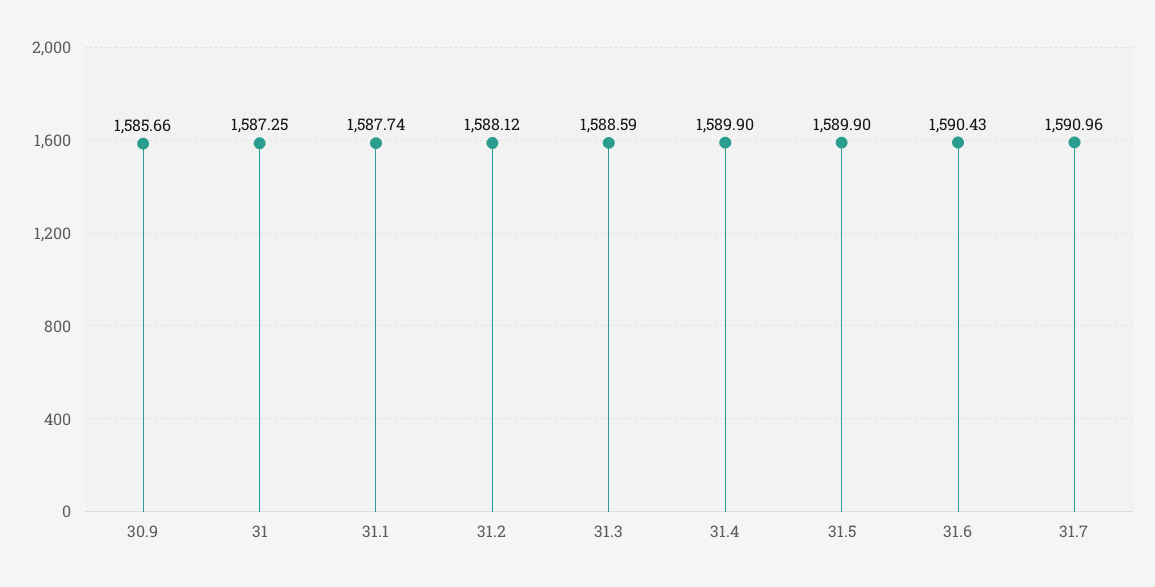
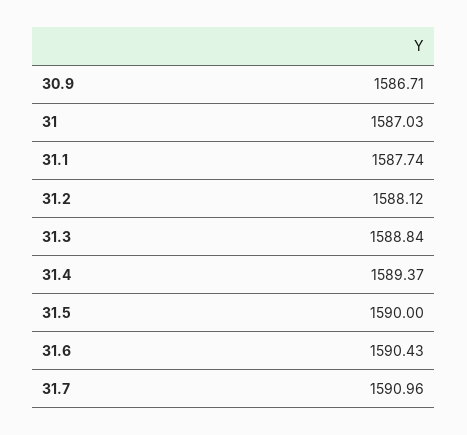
30.9: 1585.66 -> 1586.71
31: 1587.25 -> 1587.03
31.3: 1588.59 -> 1588.84
31.4: 1589.9 -> 1589.37
31.5: 1589.9 -> 1590

